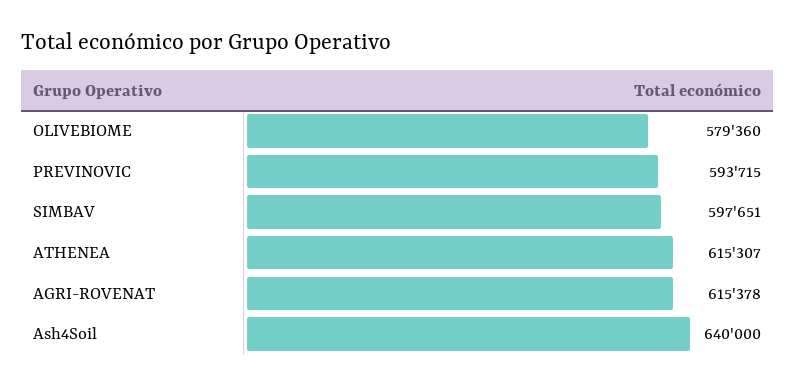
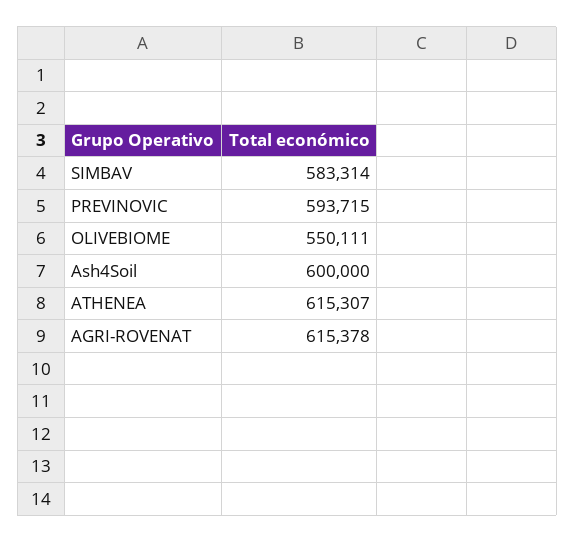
OLIVEBIOME: 579360 -> 550111
SIMBAV: 597651 -> 583314
Ash4Soil: 640000 -> 600000

